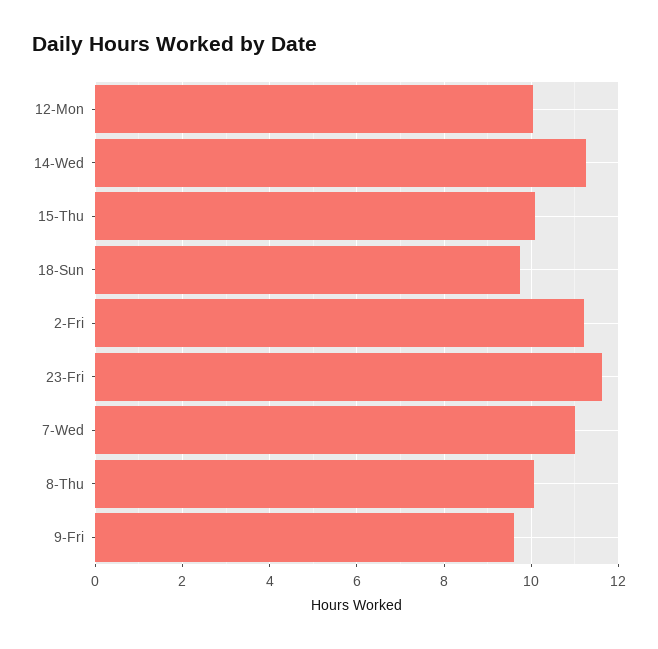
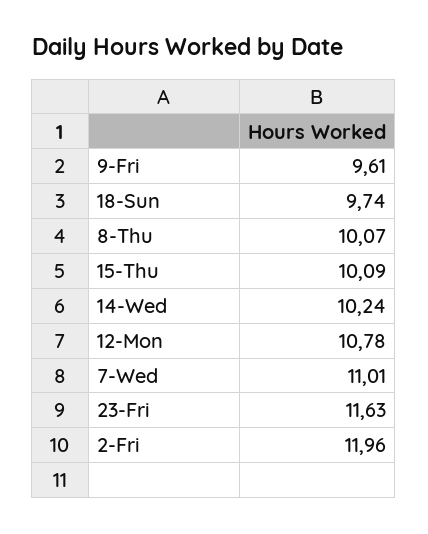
12-Mon: 10 -> 10.78
14-Wed: 11.2 -> 10.24
2-Fri: 11.2 -> 11.96

